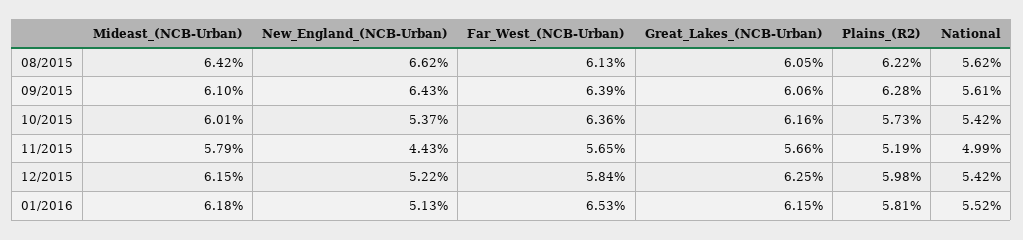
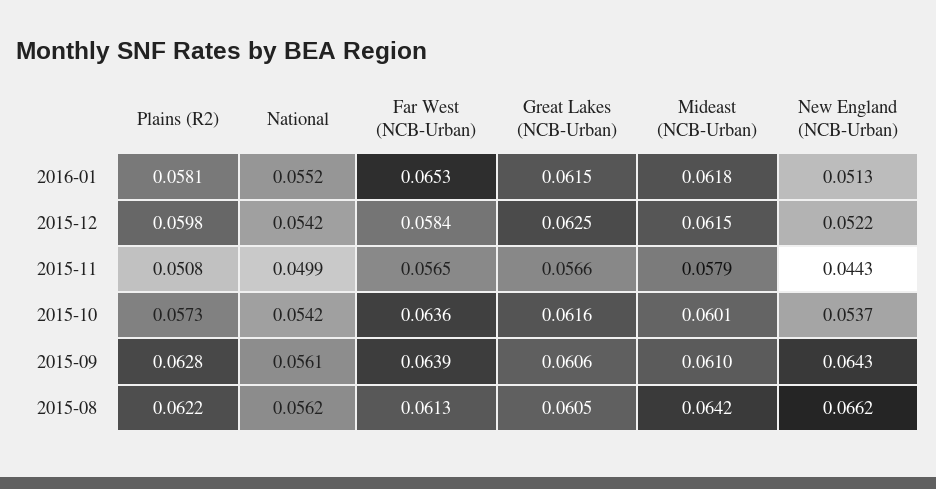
Plains_(R2), 11/2015: 0.0519 -> 0.0508

